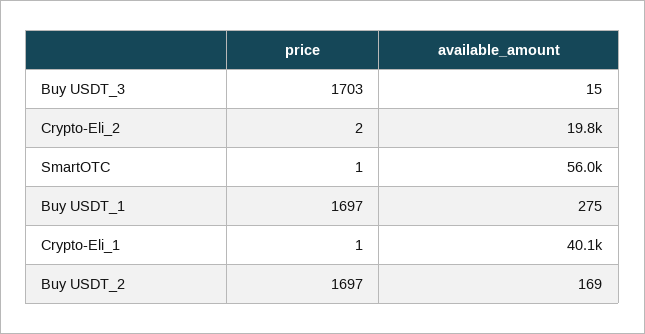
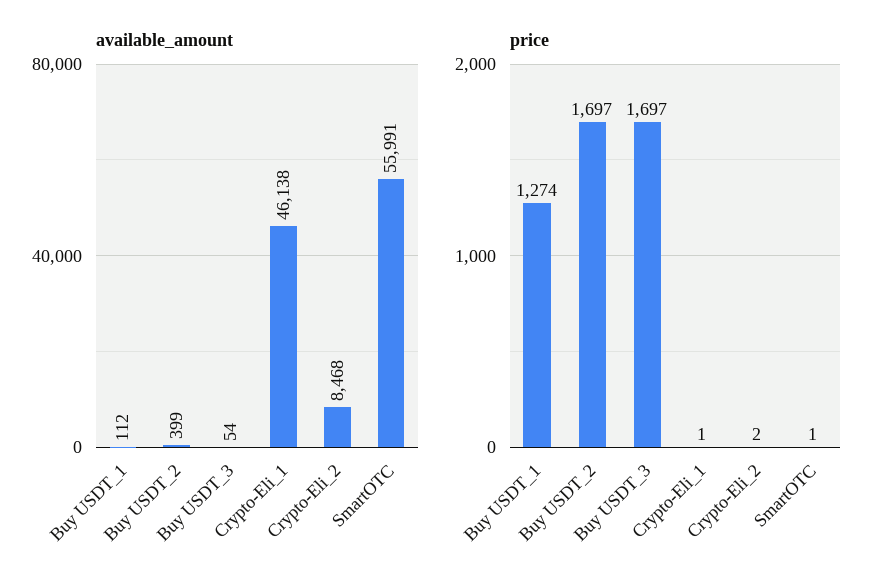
price, Buy USDT_3: 1703 -> 1697
available_amount, Buy USDT_3: 15 -> 54
available_amount, Crypto-Eli_2: 19800 -> 8468
price, Buy USDT_1: 1697 -> 1274
available_amount, Buy USDT_1: 275 -> 112
available_amount, Crypto-Eli_1: 40100 -> 46138
available_amount, Buy USDT_2: 169 -> 399

